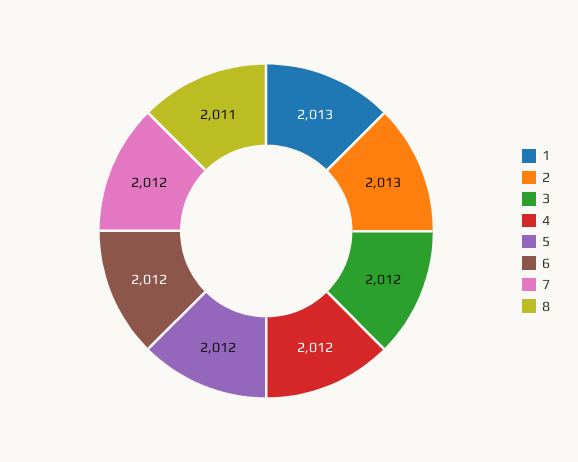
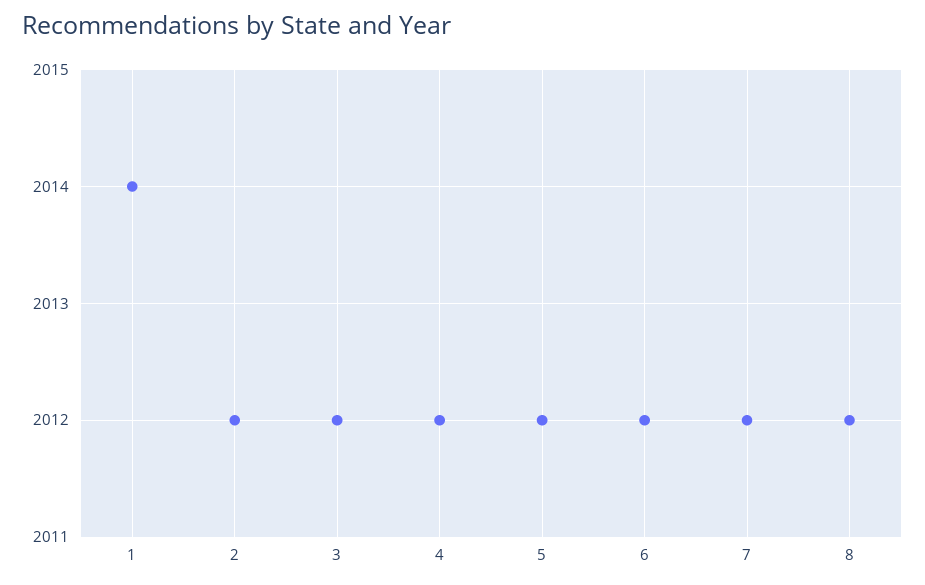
1: 2013 -> 2014
2: 2013 -> 2012
8: 2011 -> 2012

